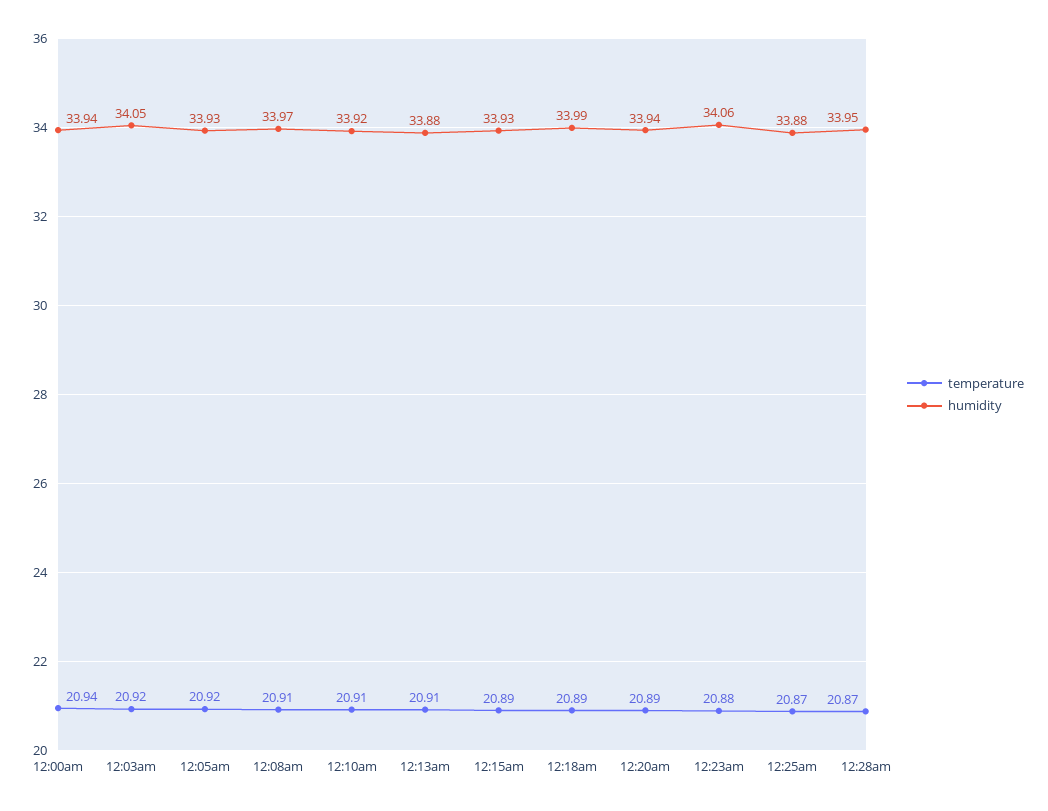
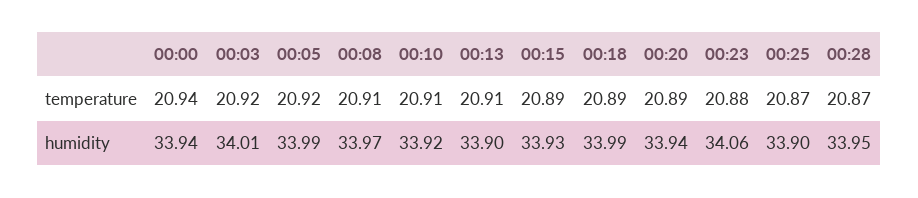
humidity, 12:03am: 34.05 -> 34.01
humidity, 12:05am: 33.93 -> 33.99
humidity, 12:13am: 33.88 -> 33.9
humidity, 12:25am: 33.88 -> 33.9

